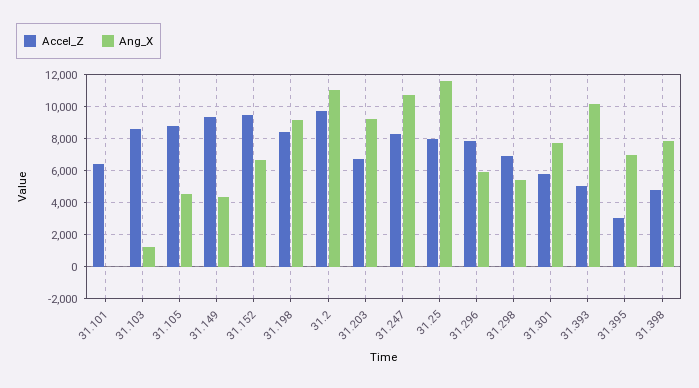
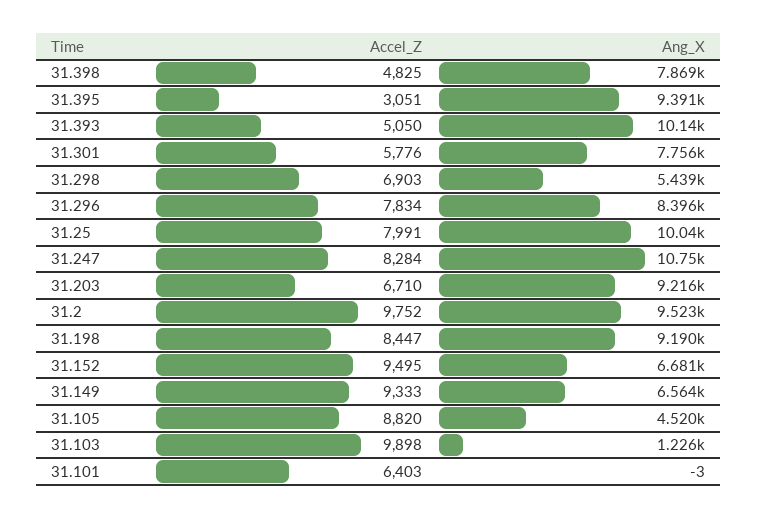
Accel_Z, 31.103: 8500 -> 9898
Ang_X, 31.149: 4500 -> 6564
Ang_X, 31.2: 11000 -> 9523
Ang_X, 31.25: 11500 -> 10040
Ang_X, 31.296: 6000 -> 8396
Ang_X, 31.395: 7000 -> 9391

